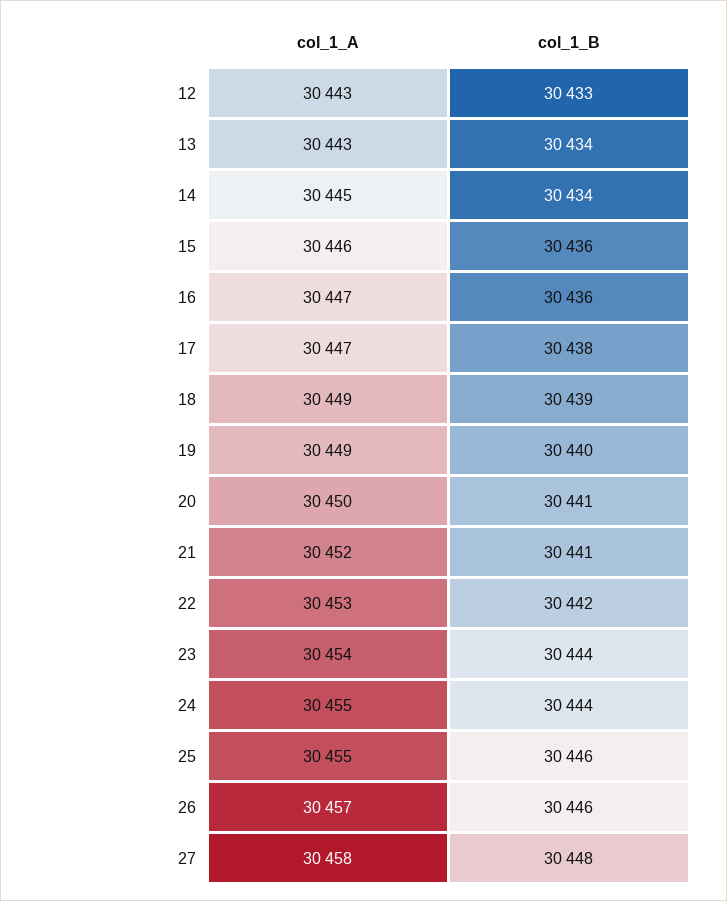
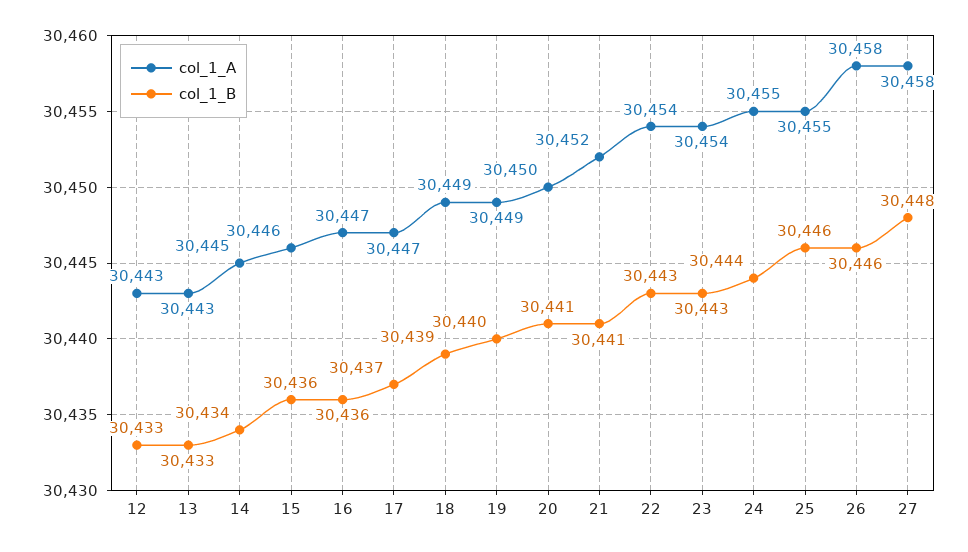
col_1_B, 13: 30434 -> 30433
col_1_B, 17: 30438 -> 30437
col_1_A, 22: 30453 -> 30454
col_1_B, 22: 30442 -> 30443
col_1_B, 23: 30444 -> 30443
col_1_A, 26: 30457 -> 30458

